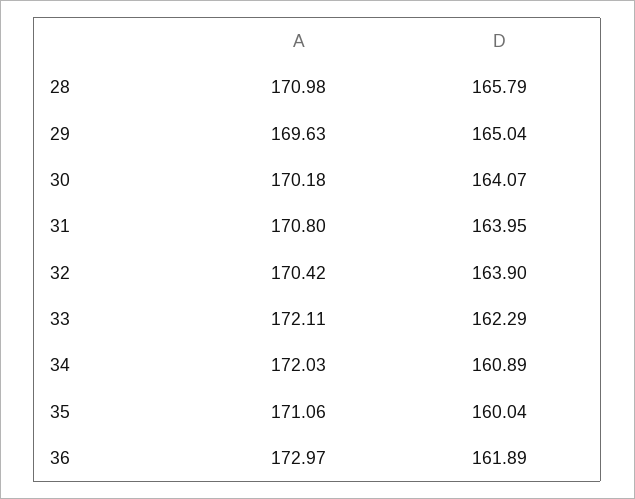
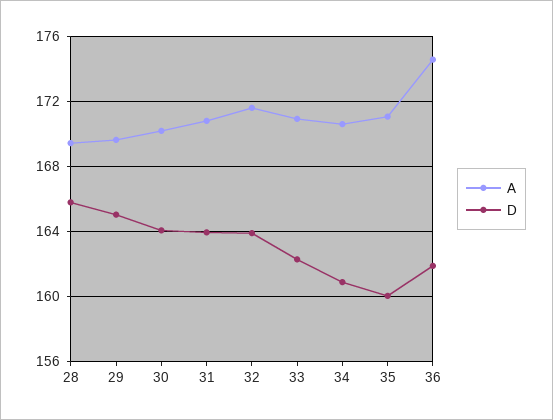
A, 28: 170.98 -> 169.5
A, 32: 170.42 -> 171.5
A, 33: 172.11 -> 171
A, 34: 172.03 -> 170.5
A, 36: 172.97 -> 174.5

